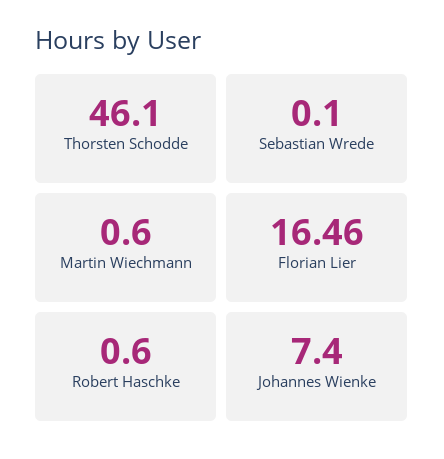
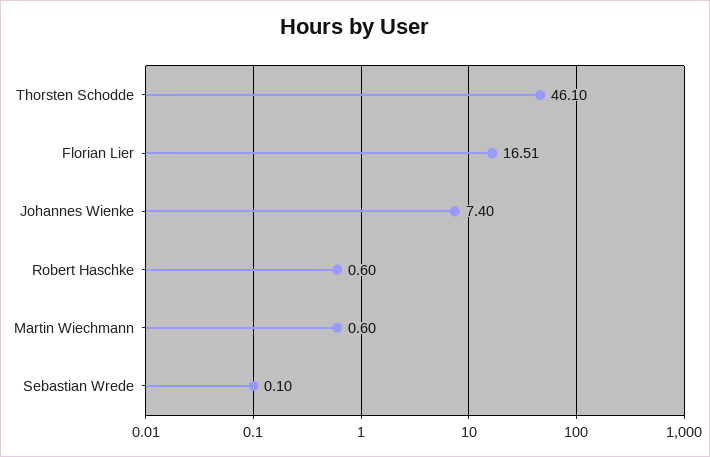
Florian Lier: 16.46 -> 16.51

